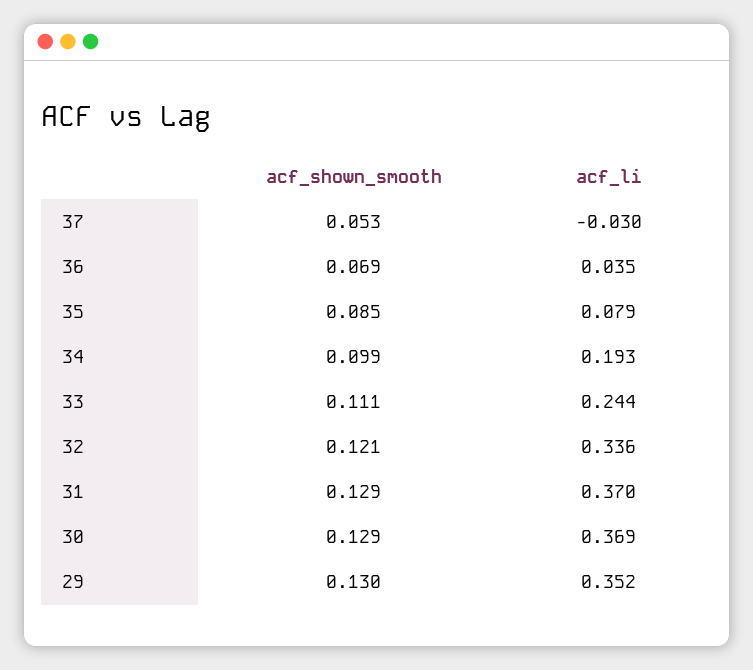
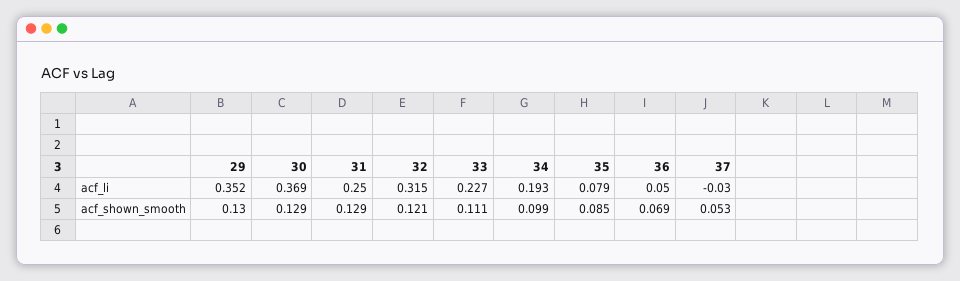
acf_li, 36: 0.035 -> 0.05
acf_li, 33: 0.244 -> 0.227
acf_li, 32: 0.336 -> 0.315
acf_li, 31: 0.37 -> 0.25

